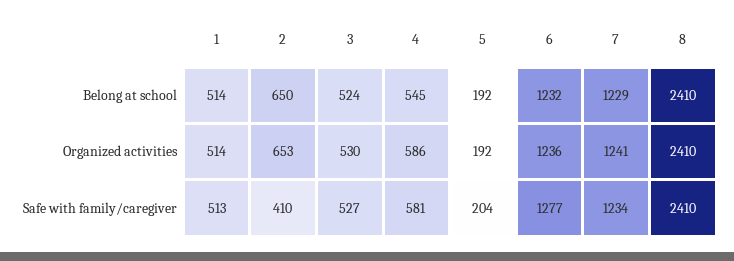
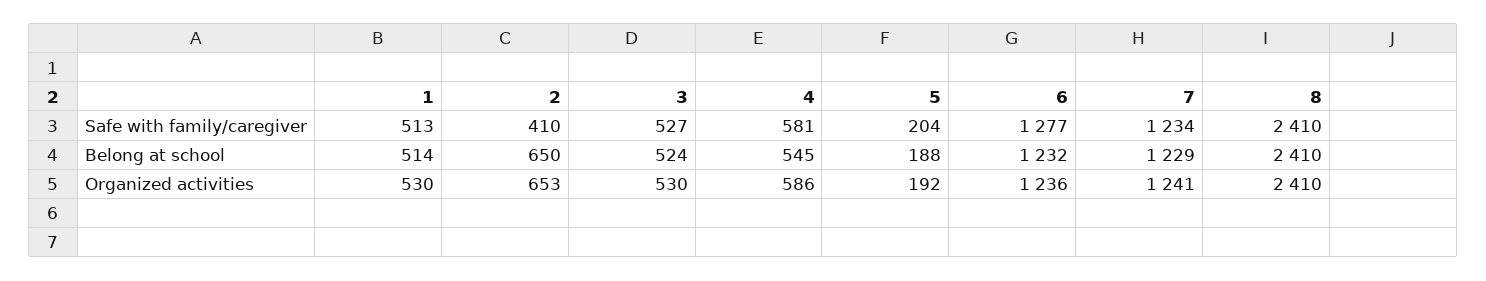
5, Belong at school: 192 -> 188
1, Organized activities: 514 -> 530

